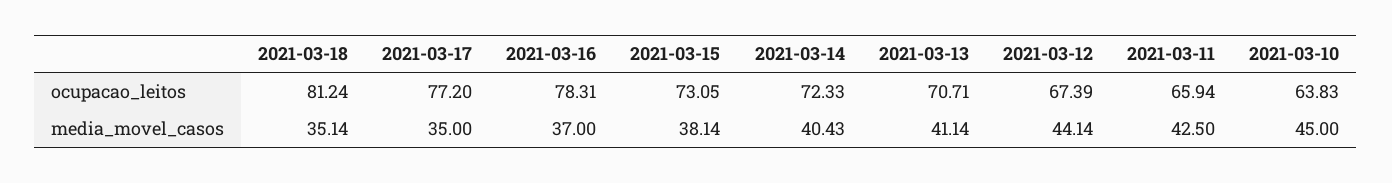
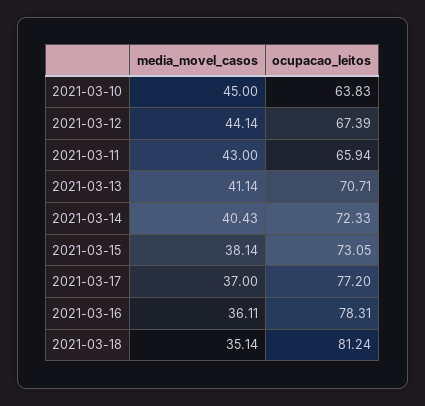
2021-03-17, media_movel_casos: 35 -> 37
2021-03-16, media_movel_casos: 37 -> 36.11
2021-03-11, media_movel_casos: 42.5 -> 43

